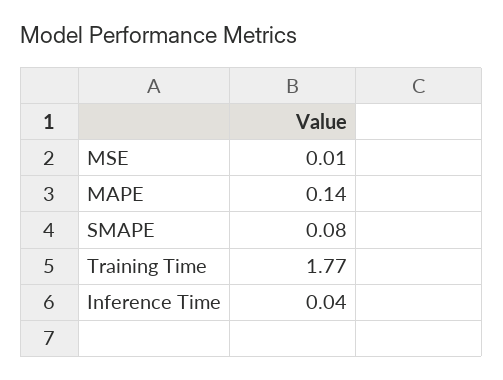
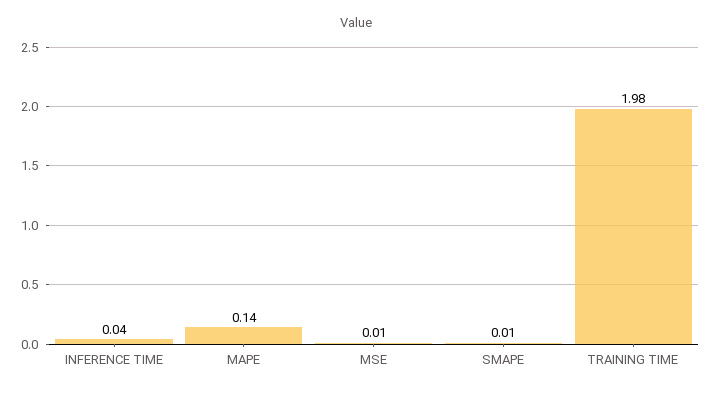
SMAPE: 0.08 -> 0.01
Training Time: 1.77 -> 1.98

